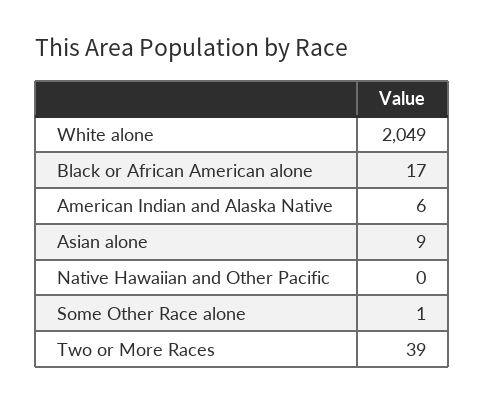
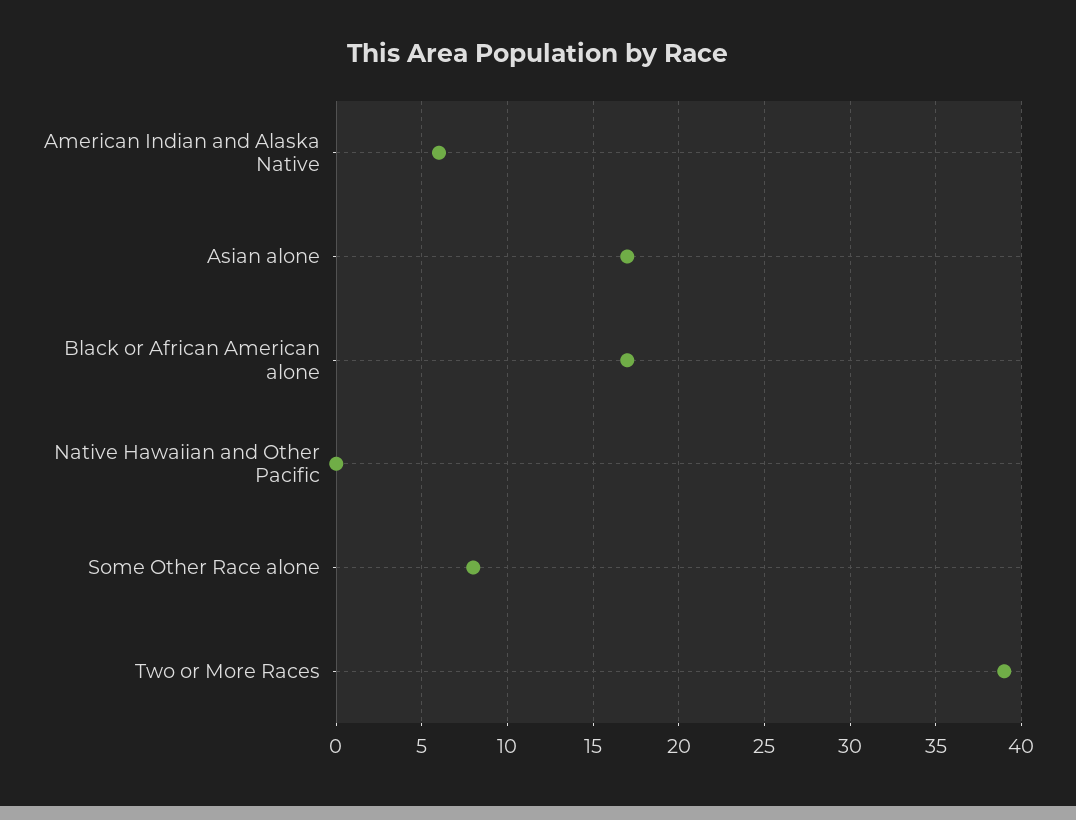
White alone: 2049 -> none
Asian alone: 9 -> 17
Some Other Race alone: 1 -> 8

